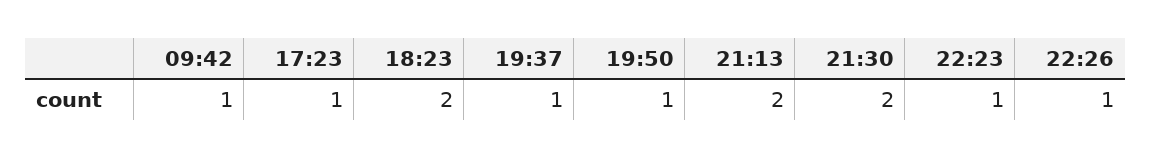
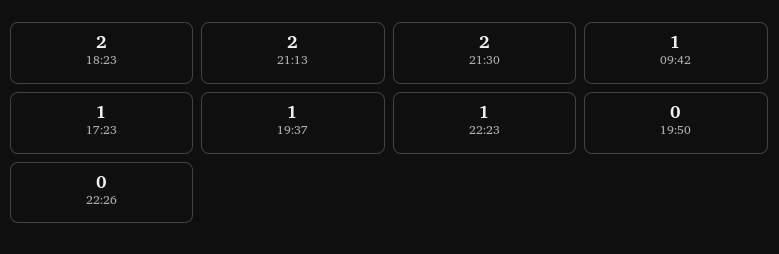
19:50: 1 -> 0
22:26: 1 -> 0

